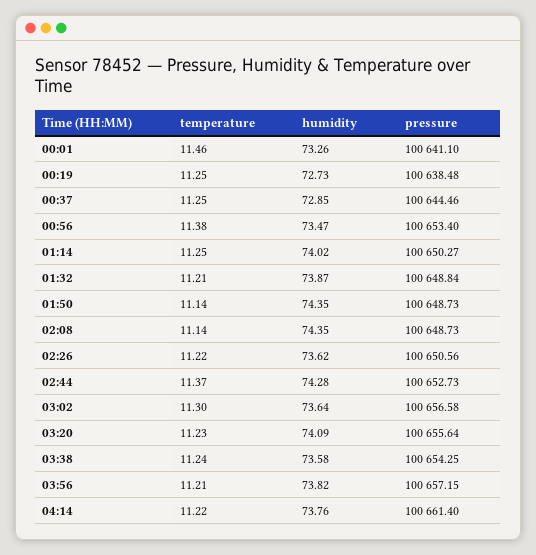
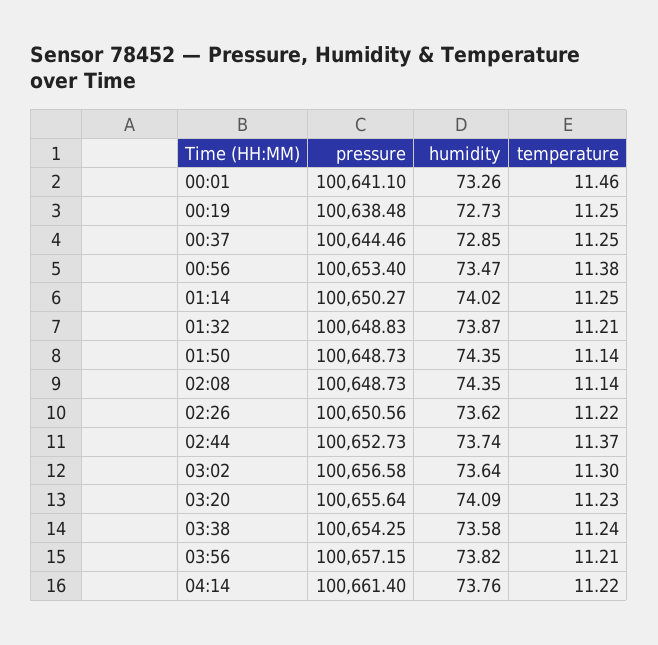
pressure, 01:32: 100648.84 -> 100648.83
humidity, 02:44: 74.28 -> 73.74

